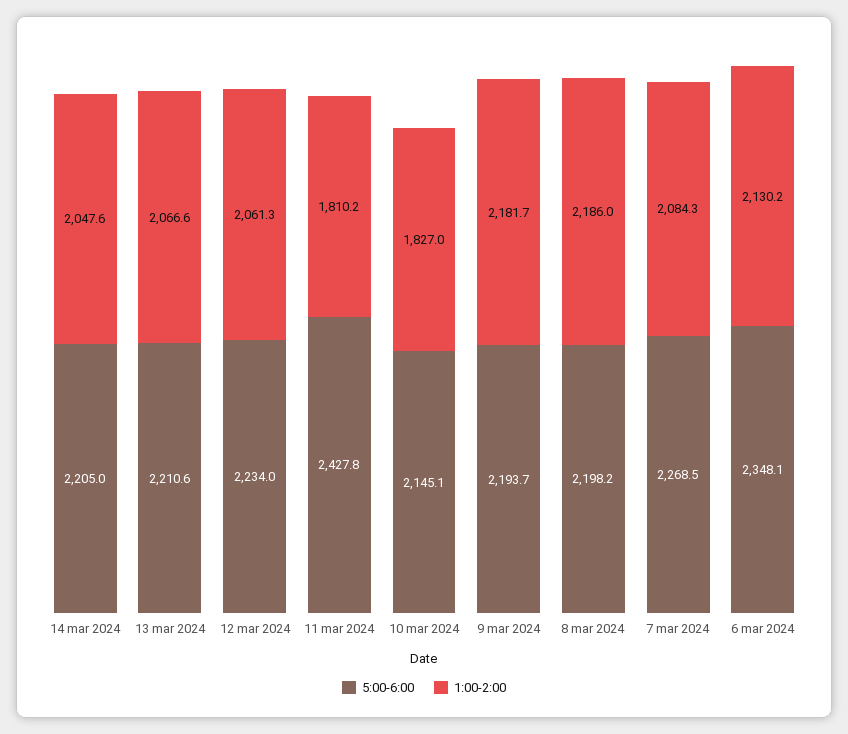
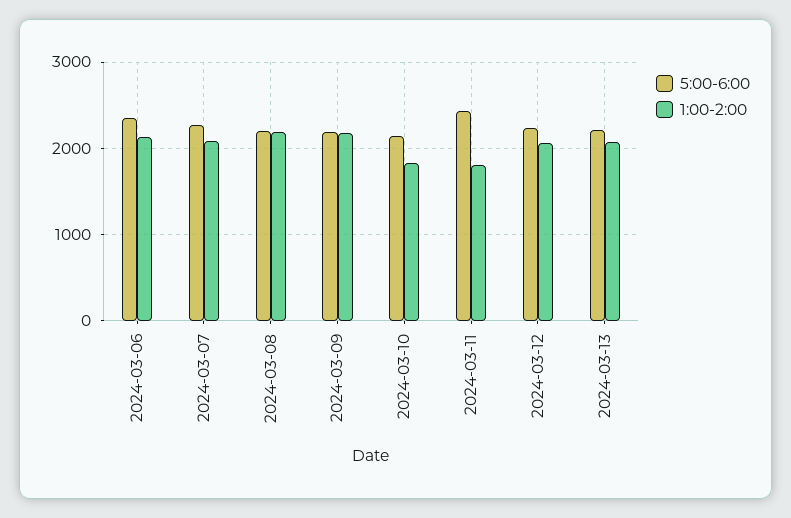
5:00-6:00, 14 mar 2024: 2205 -> none
1:00-2:00, 14 mar 2024: 2047.6 -> none

